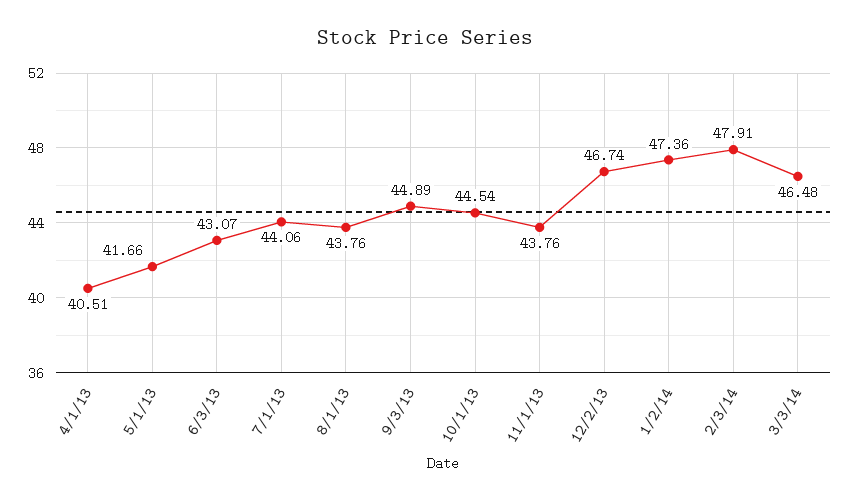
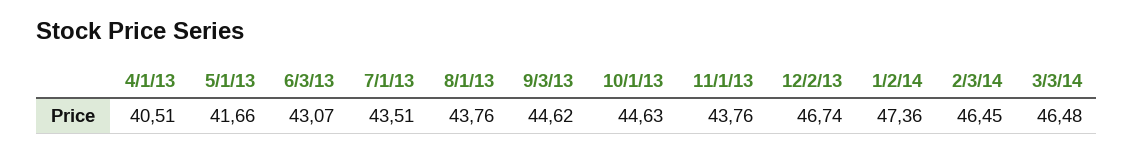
7/1/13: 44.06 -> 43.51
9/3/13: 44.89 -> 44.62
10/1/13: 44.54 -> 44.63
2/3/14: 47.91 -> 46.45

